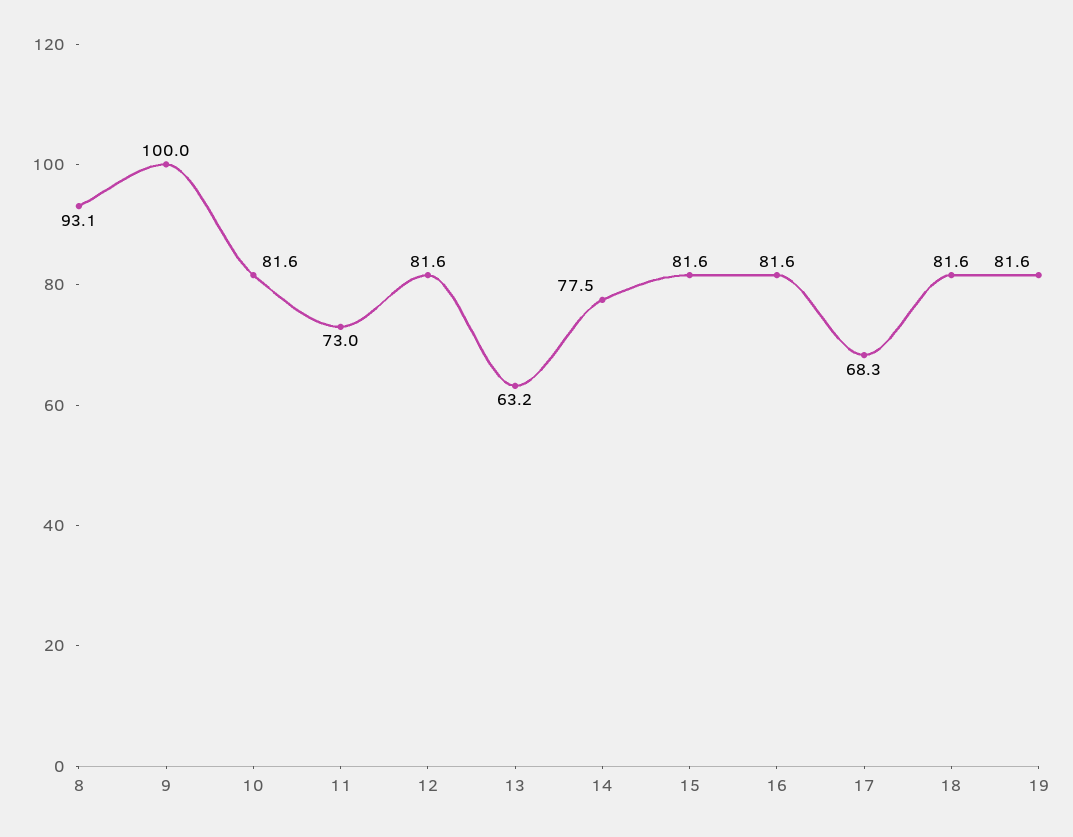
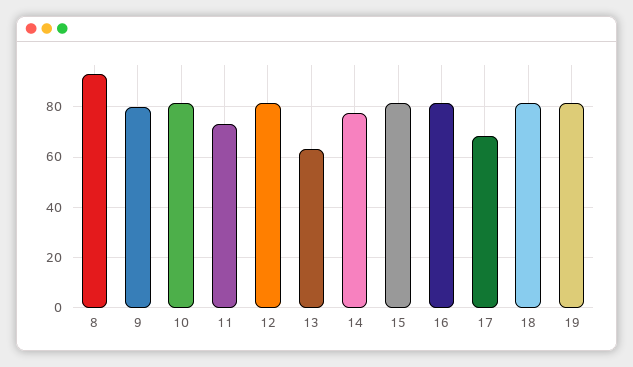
9: 100 -> 80

